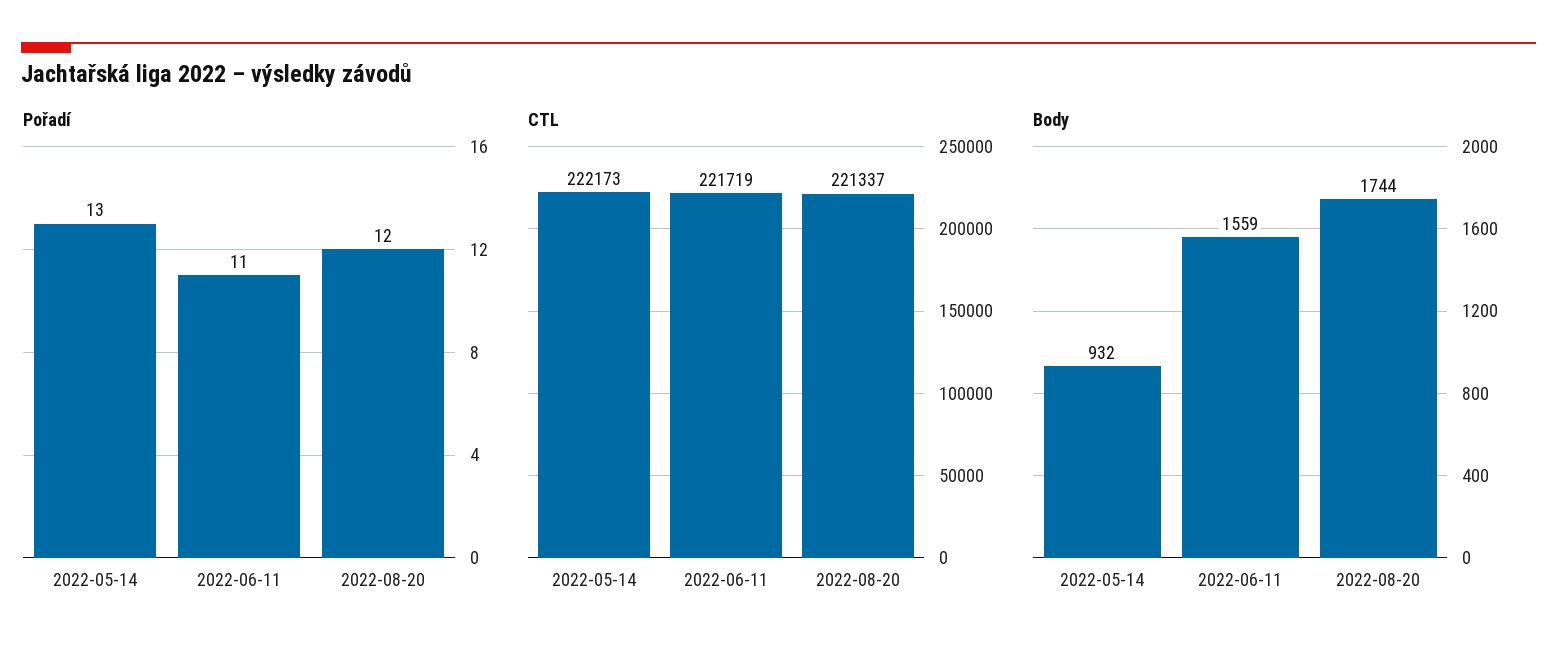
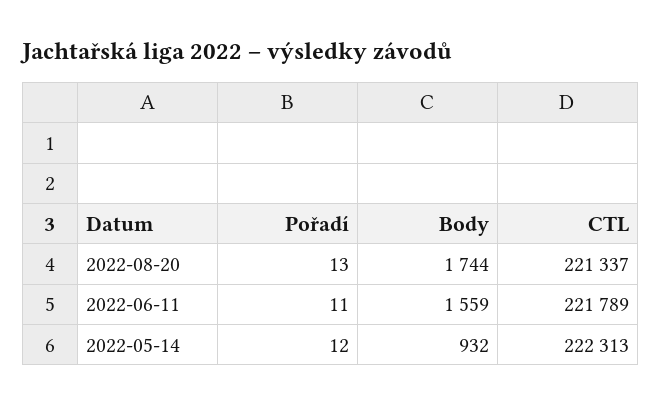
Pořadí, 2022-05-14: 13 -> 12
Pořadí, 2022-08-20: 12 -> 13
CTL, 2022-05-14: 222173 -> 222313
CTL, 2022-06-11: 221719 -> 221789

